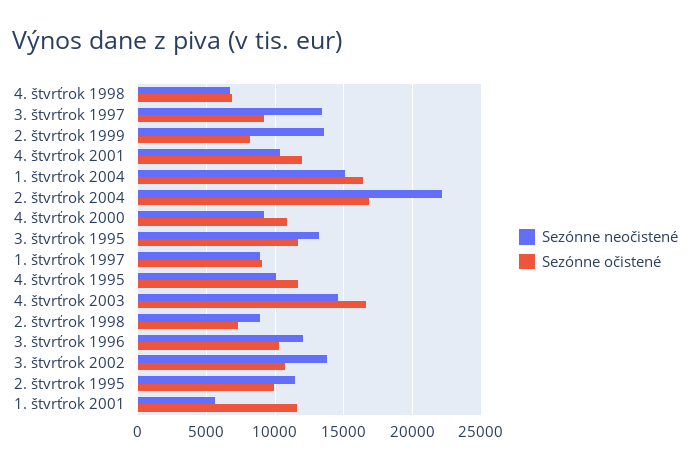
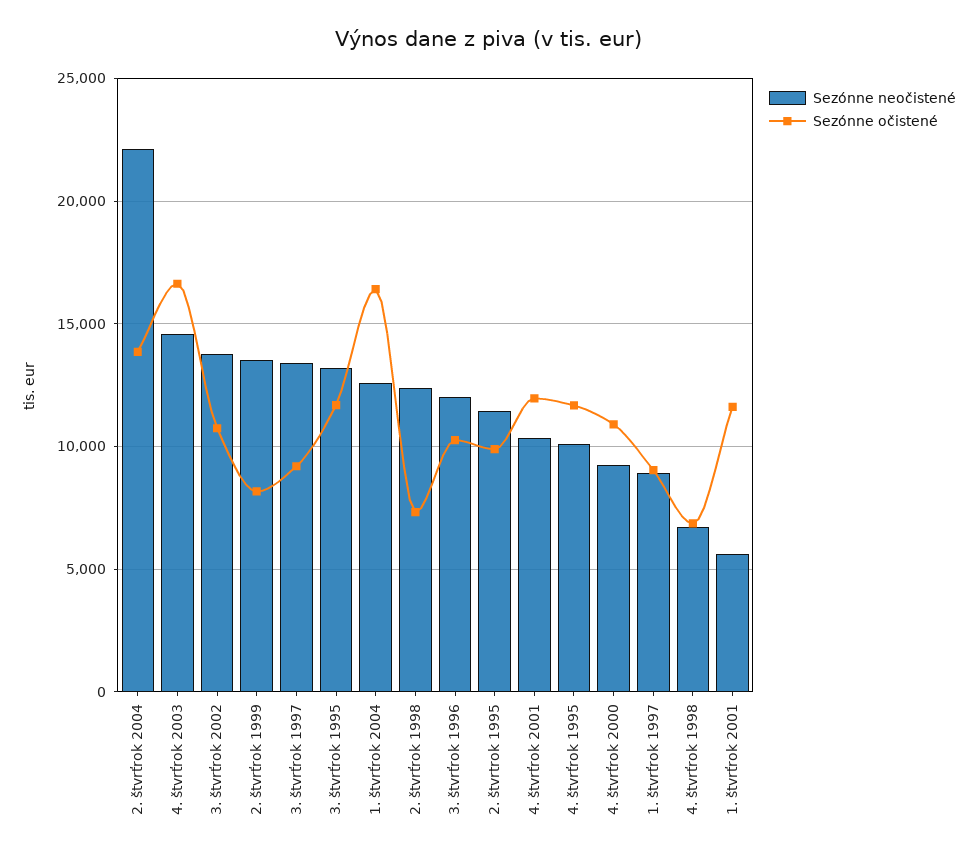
Sezónne neočistené, 1. štvrťrok 2004: 15000 -> 12500
Sezónne očistené, 2. štvrťrok 2004: 17000 -> 14000
Sezónne neočistené, 2. štvrťrok 1998: 9000 -> 12500

